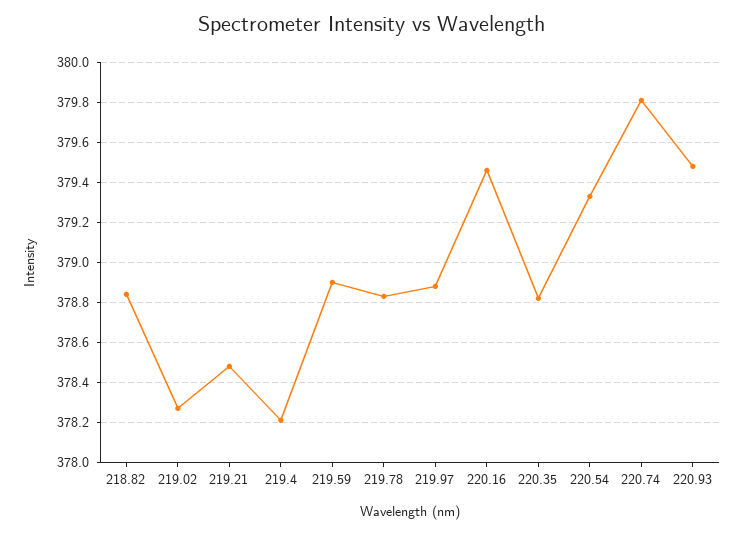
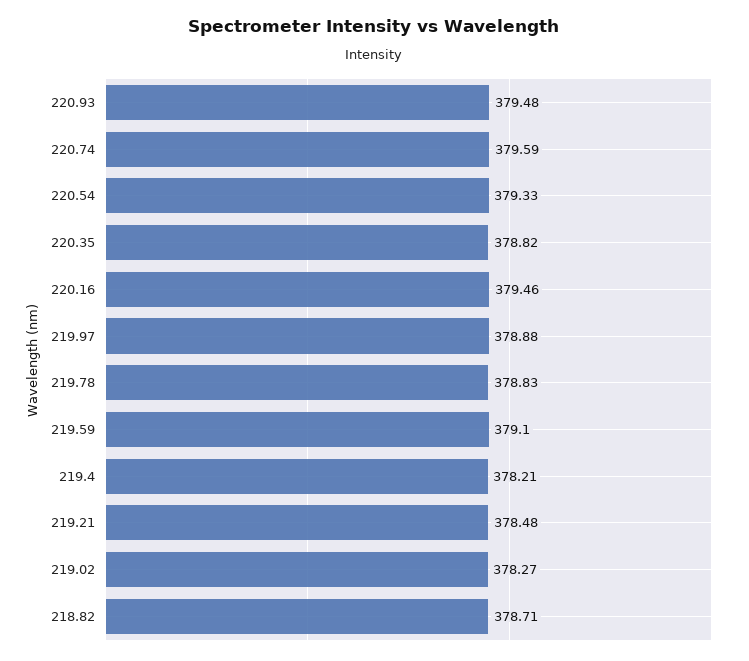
218.82: 378.85 -> 378.71
219.59: 378.9 -> 379.1
220.74: 379.8 -> 379.59

